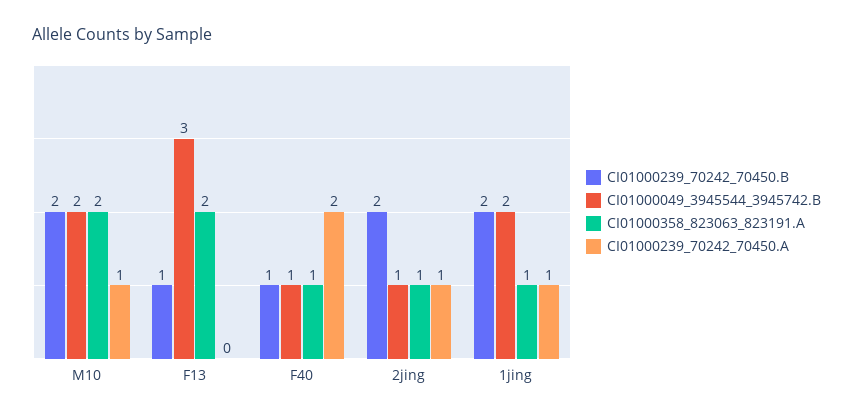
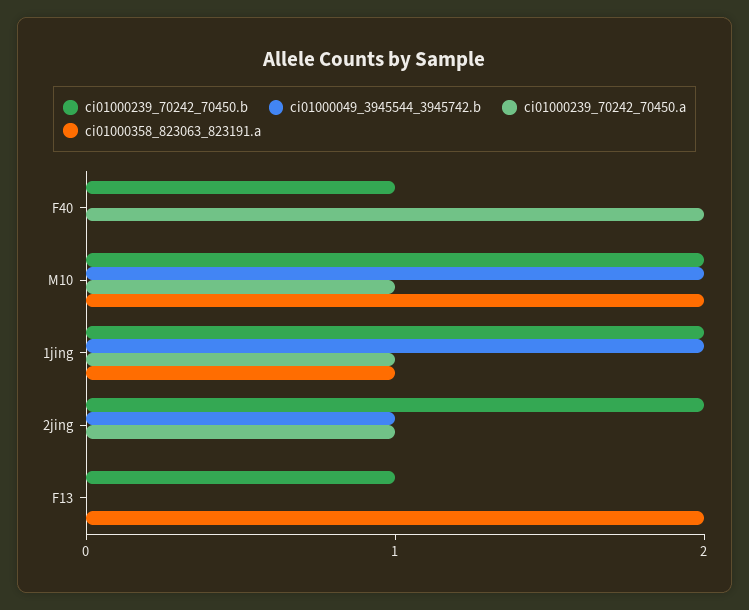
CI01000049_3945544_3945742.B, F13: 3 -> 0
CI01000049_3945544_3945742.B, F40: 1 -> 0
CI01000358_823063_823191.A, F40: 1 -> 0
CI01000358_823063_823191.A, 2jing: 1 -> 0

